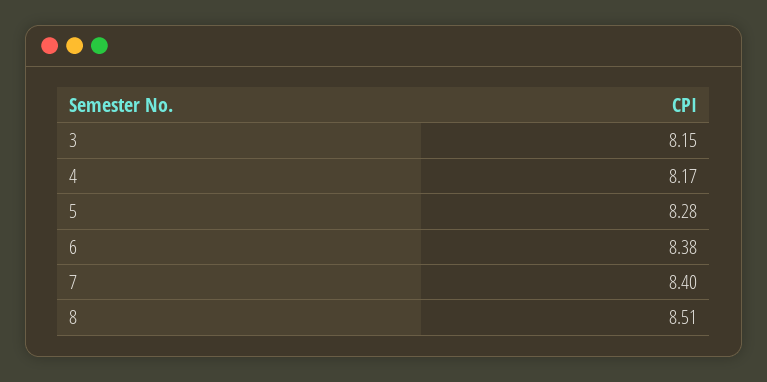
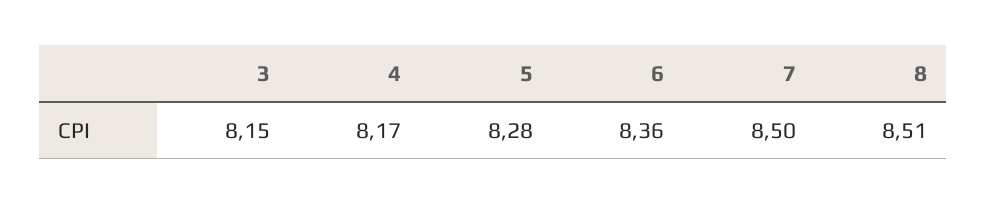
6: 8.38 -> 8.36
7: 8.4 -> 8.5

